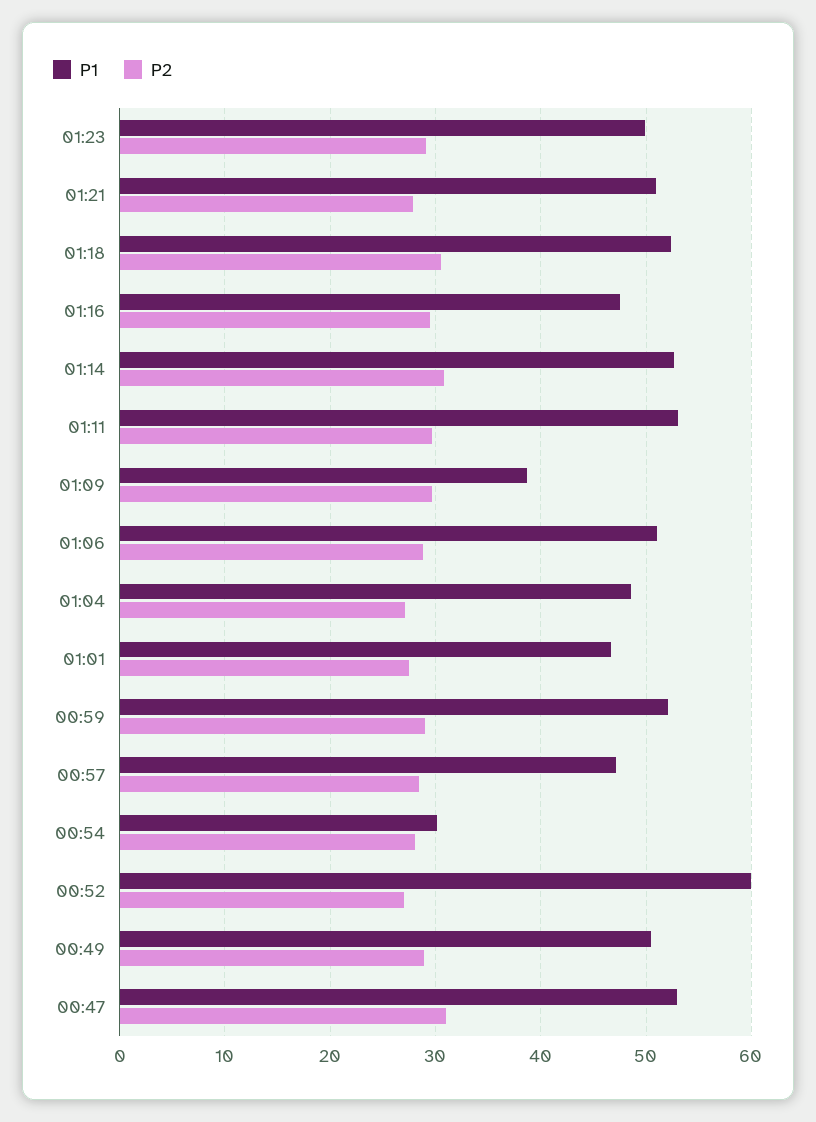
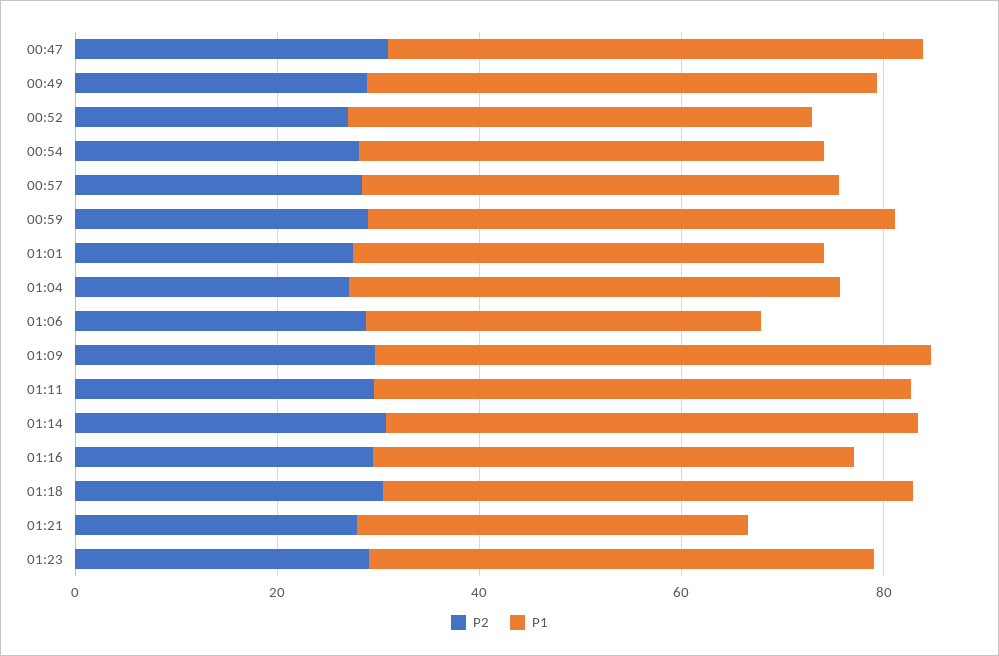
P1, 01:21: 51 -> 40
P1, 01:09: 39 -> 55
P1, 01:06: 51 -> 40
P1, 00:54: 30 -> 45
P1, 00:52: 60 -> 45

